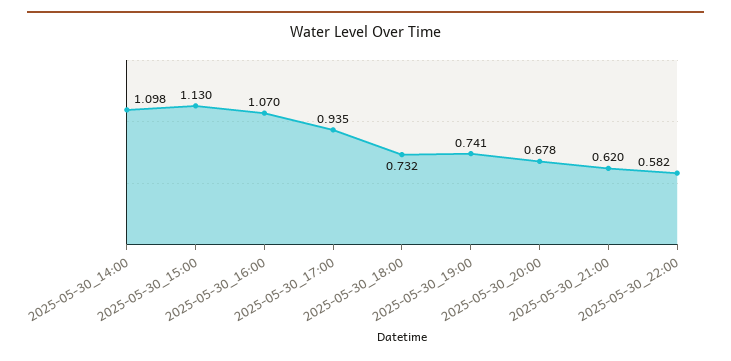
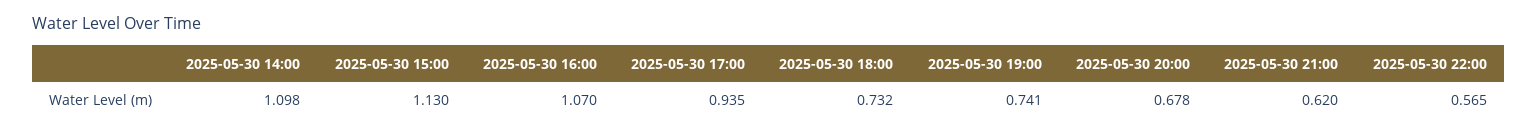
2025-05-30_22:00: 0.582 -> 0.565

